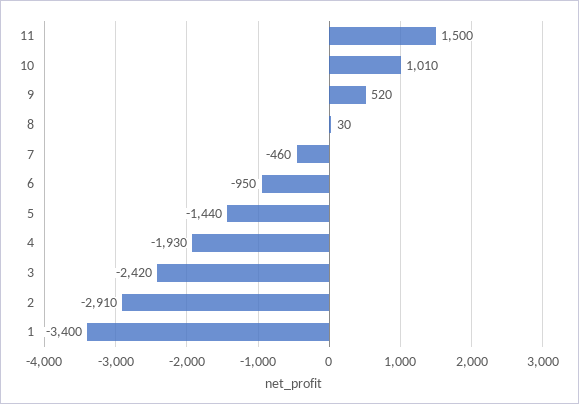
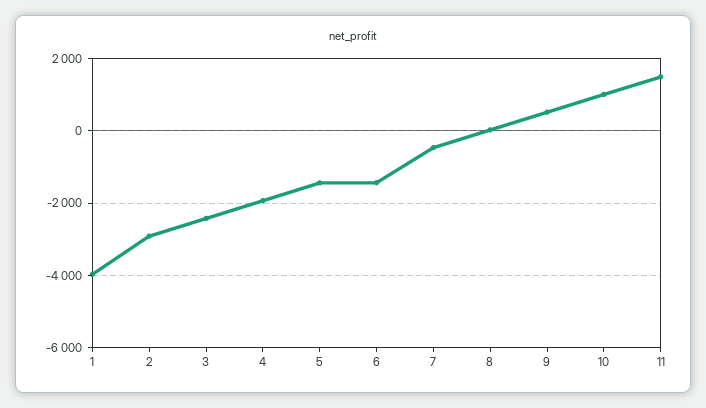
6: -950 -> -1400
1: -3400 -> -4000

